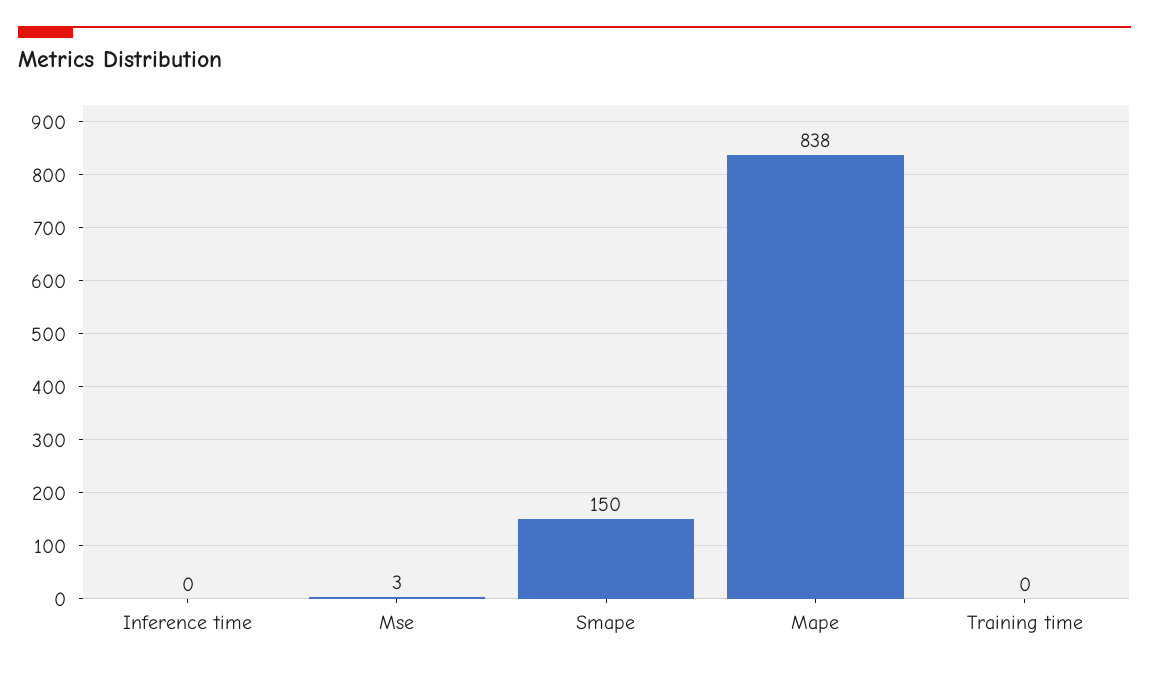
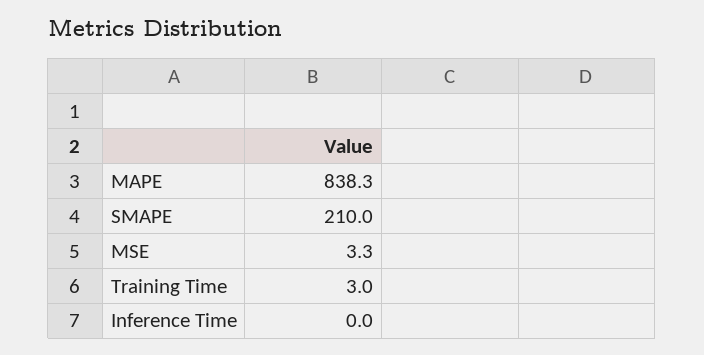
Smape: 150 -> 210
Training time: 0 -> 3

